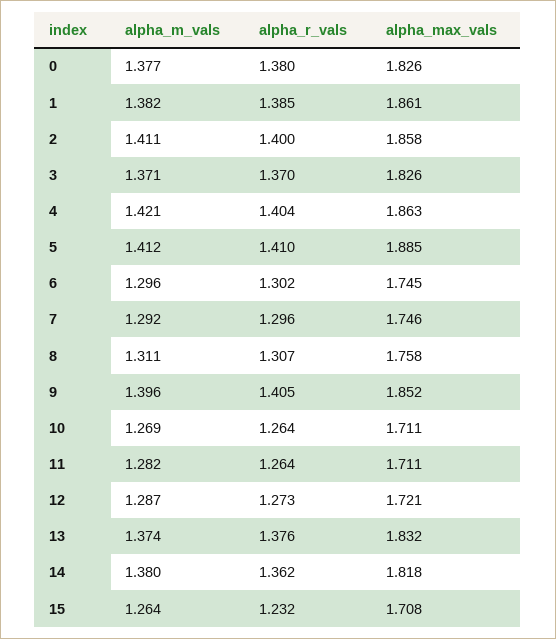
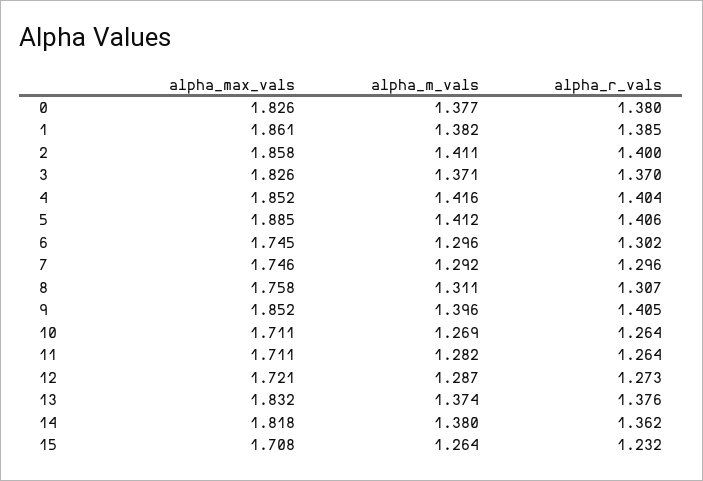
alpha_m_vals, 4: 1.421 -> 1.416
alpha_max_vals, 4: 1.863 -> 1.852
alpha_r_vals, 5: 1.41 -> 1.406

